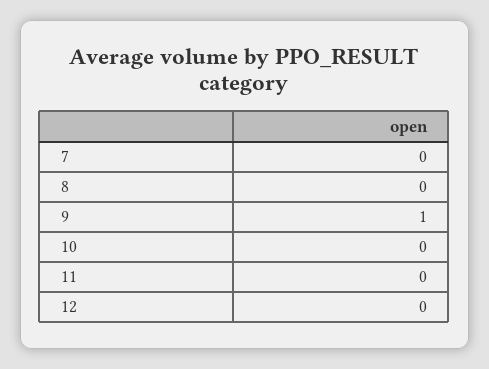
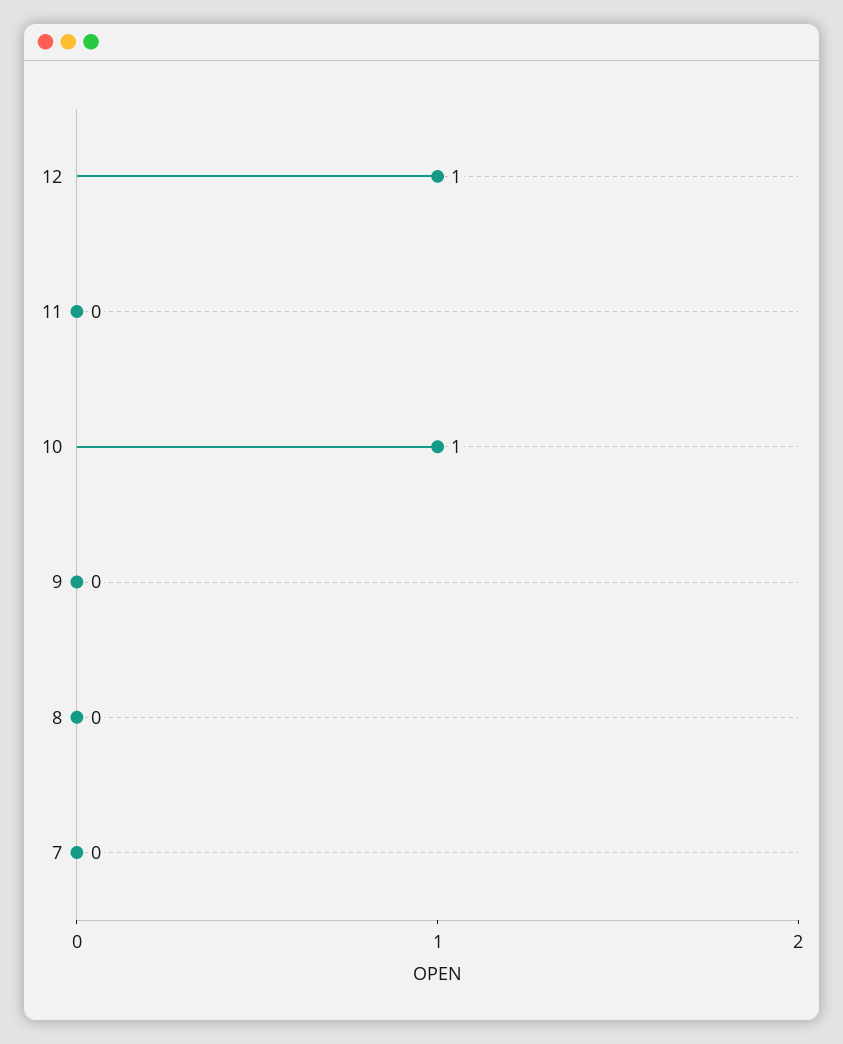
9: 1 -> 0
10: 0 -> 1
12: 0 -> 1

